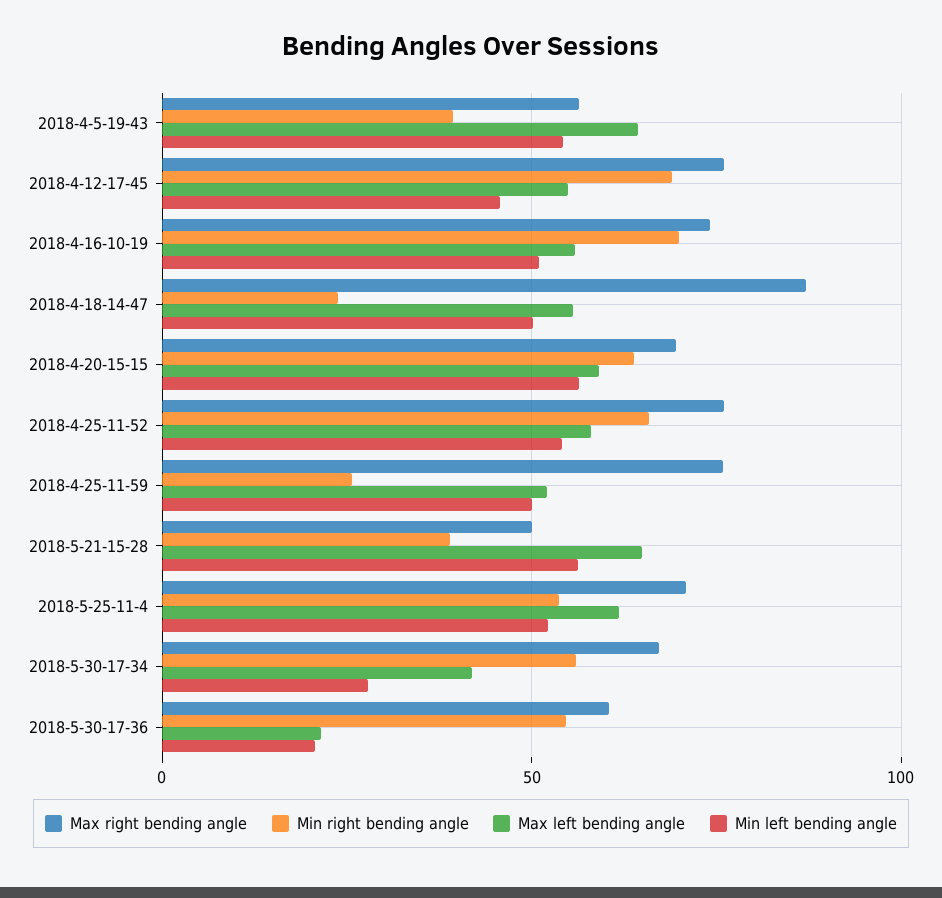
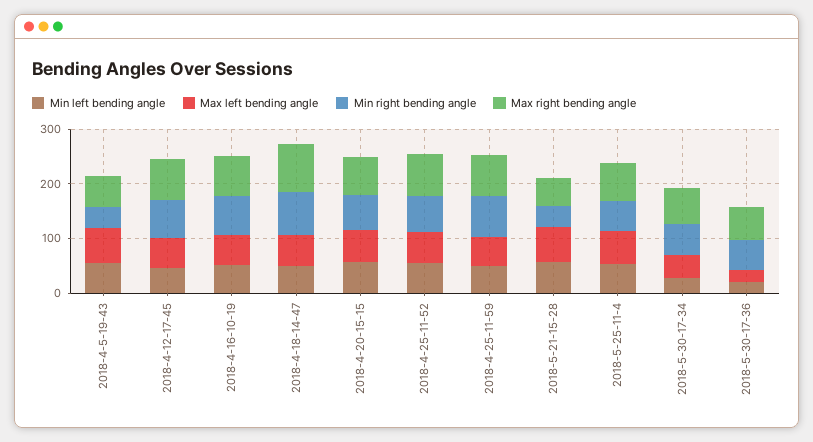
Min right bending angle, 2018-4-18-14-47: 25 -> 80
Min right bending angle, 2018-4-25-11-59: 25 -> 80

